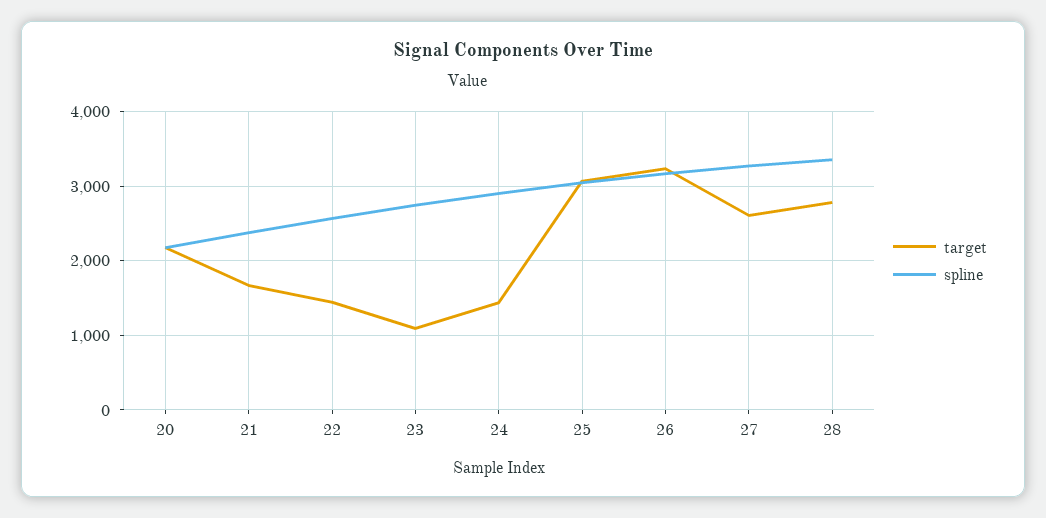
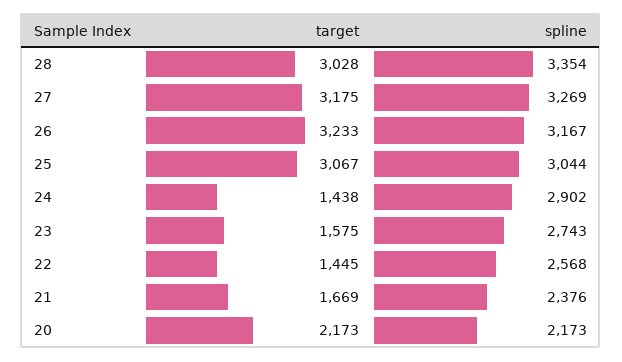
target, 23: 1100 -> 1575
target, 27: 2600 -> 3175
target, 28: 2800 -> 3028

